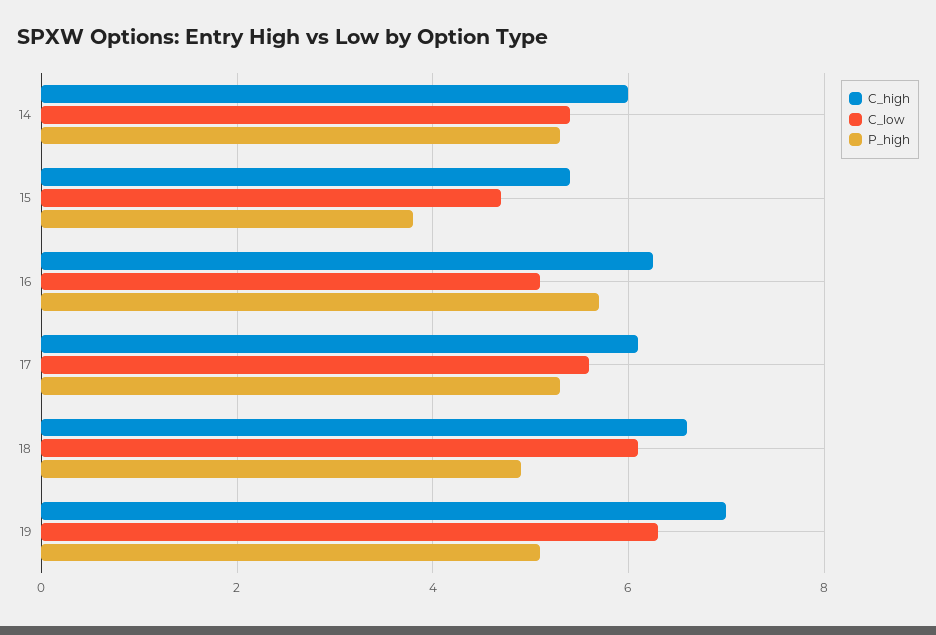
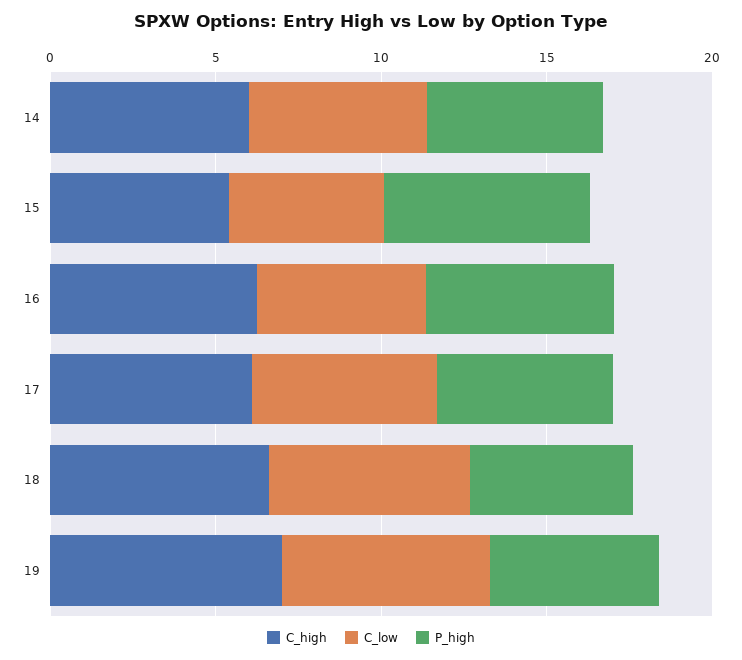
P_high, 15: 3.8 -> 6

